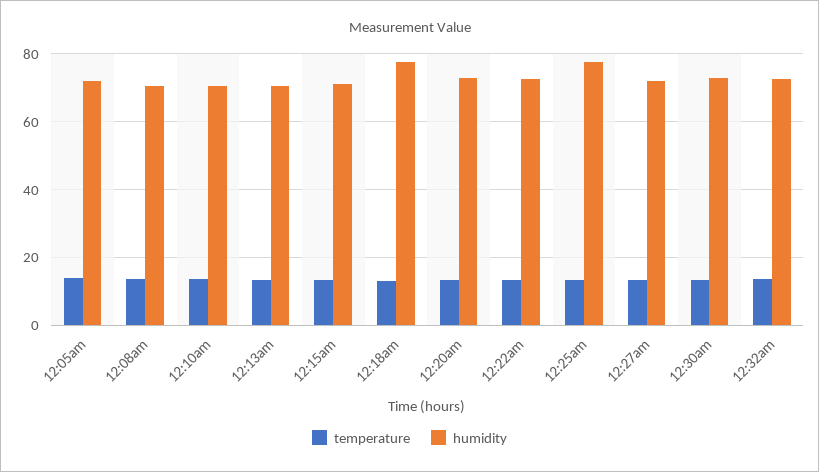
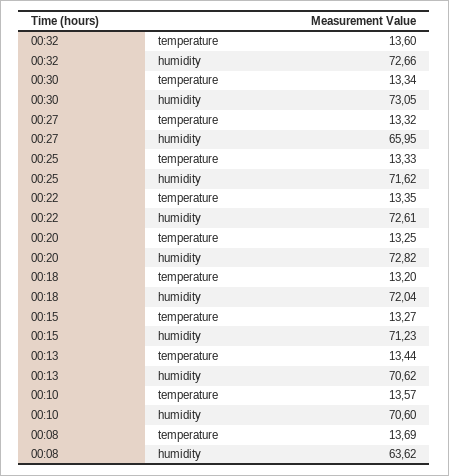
temperature, 12:05am: 14 -> none
humidity, 12:05am: 72 -> none
humidity, 12:08am: 70 -> 63.62
humidity, 12:18am: 78 -> 72.04
humidity, 12:25am: 78 -> 71.62
humidity, 12:27am: 72 -> 65.95

